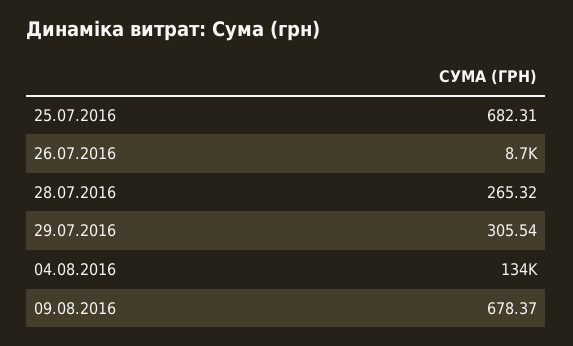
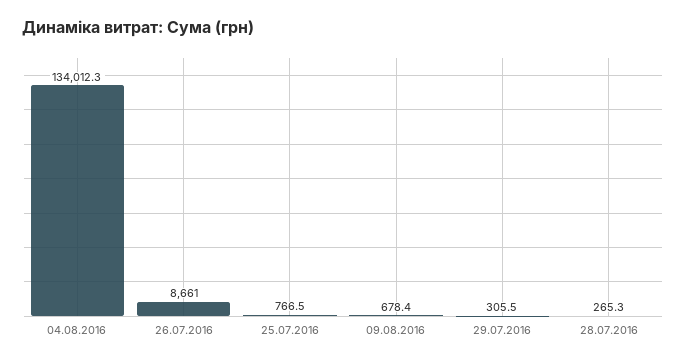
25.07.2016: 682.31 -> 766.5

